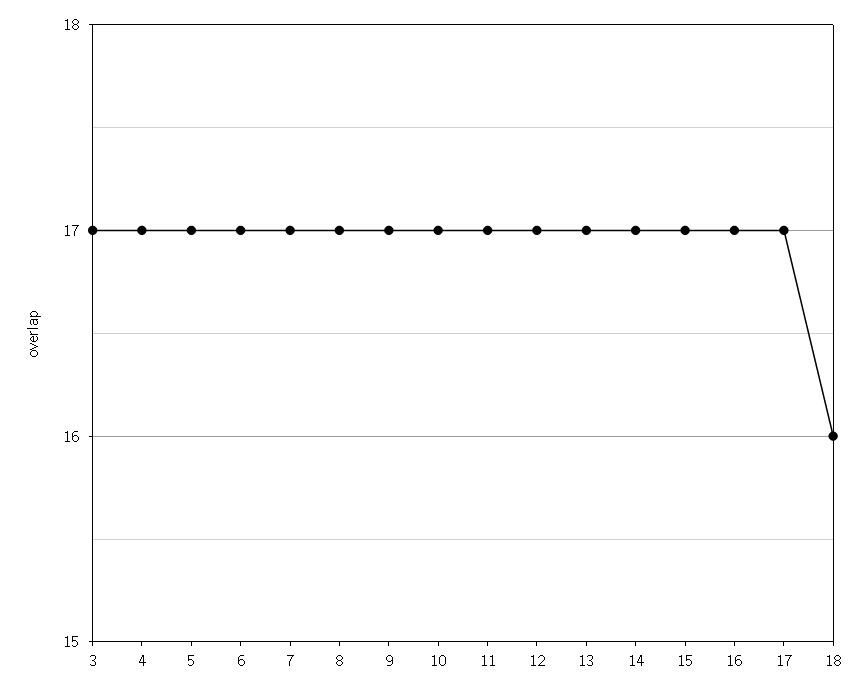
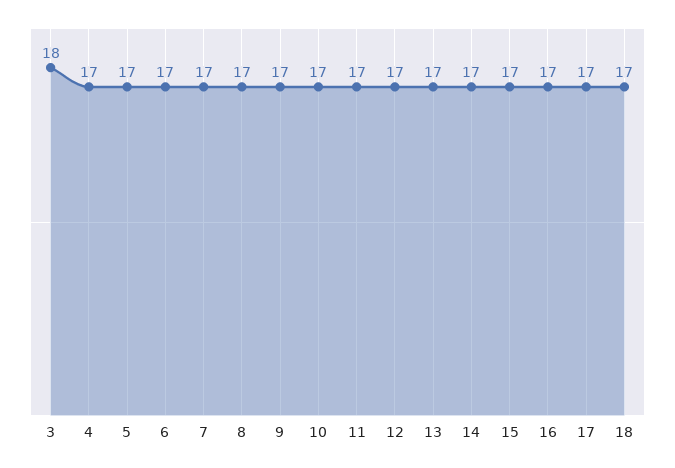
3: 17 -> 18
18: 16 -> 17

